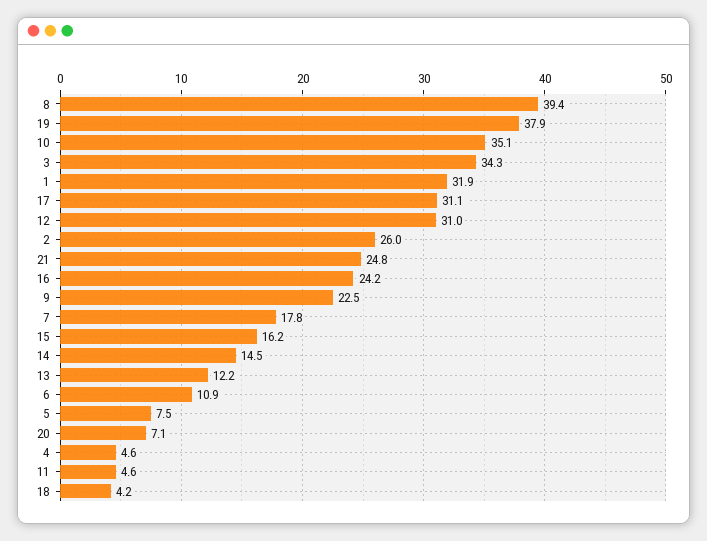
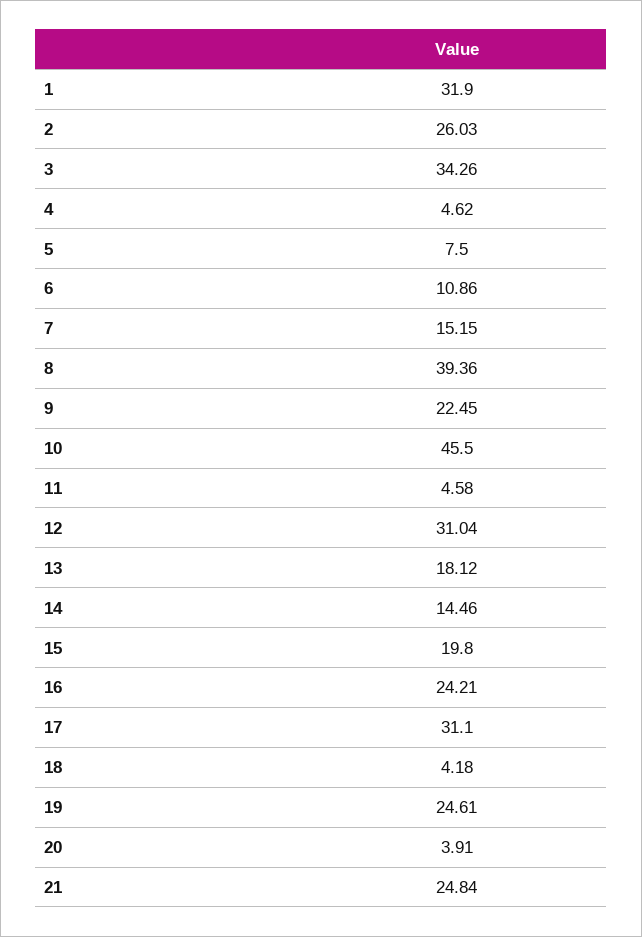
19: 37.9 -> 24.61
10: 35.1 -> 45.5
7: 17.8 -> 15.15
15: 16.2 -> 19.8
13: 12.2 -> 18.12
20: 7.1 -> 3.91

